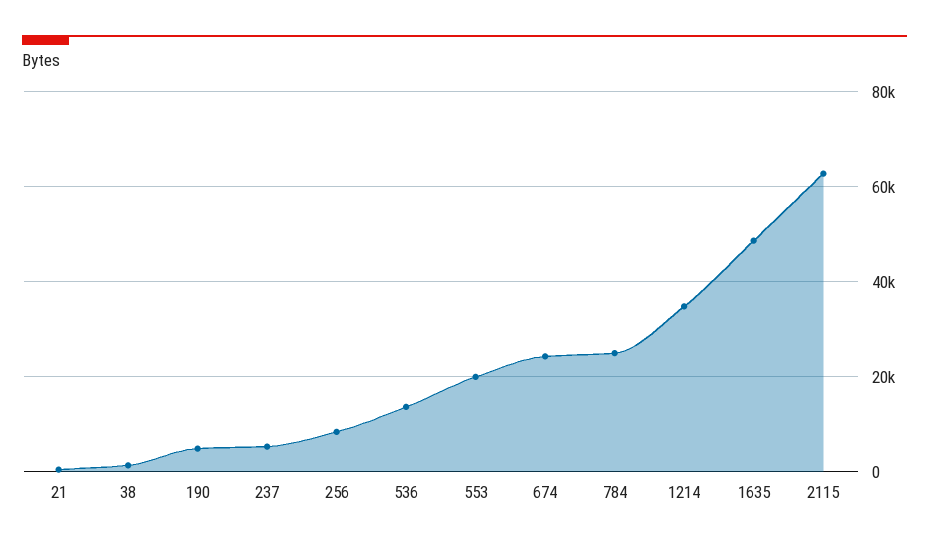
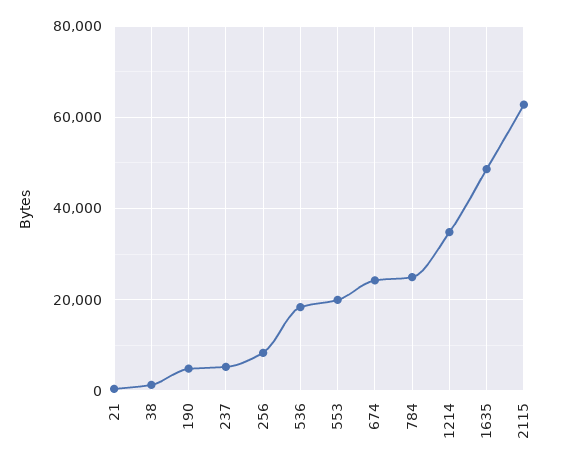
536: 14000 -> 18000

